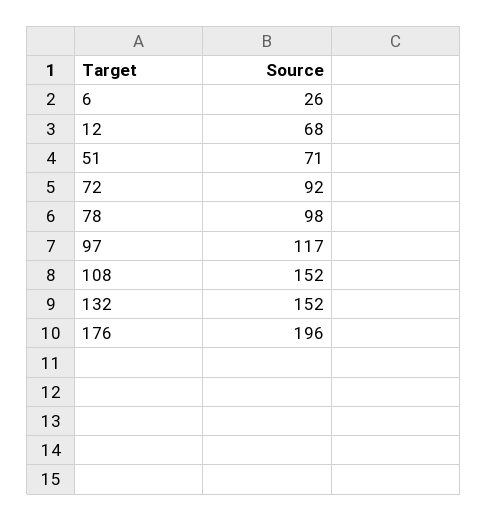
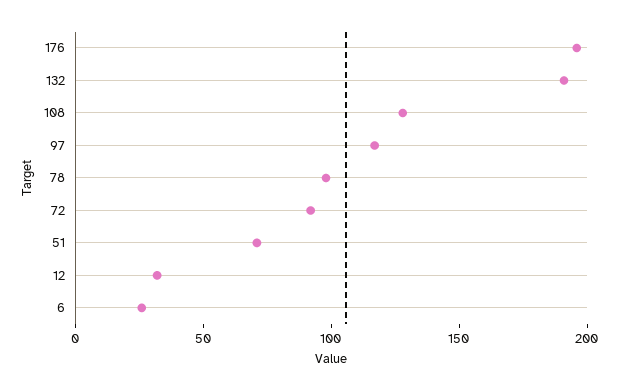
12: 68 -> 30
108: 152 -> 130
132: 152 -> 190

